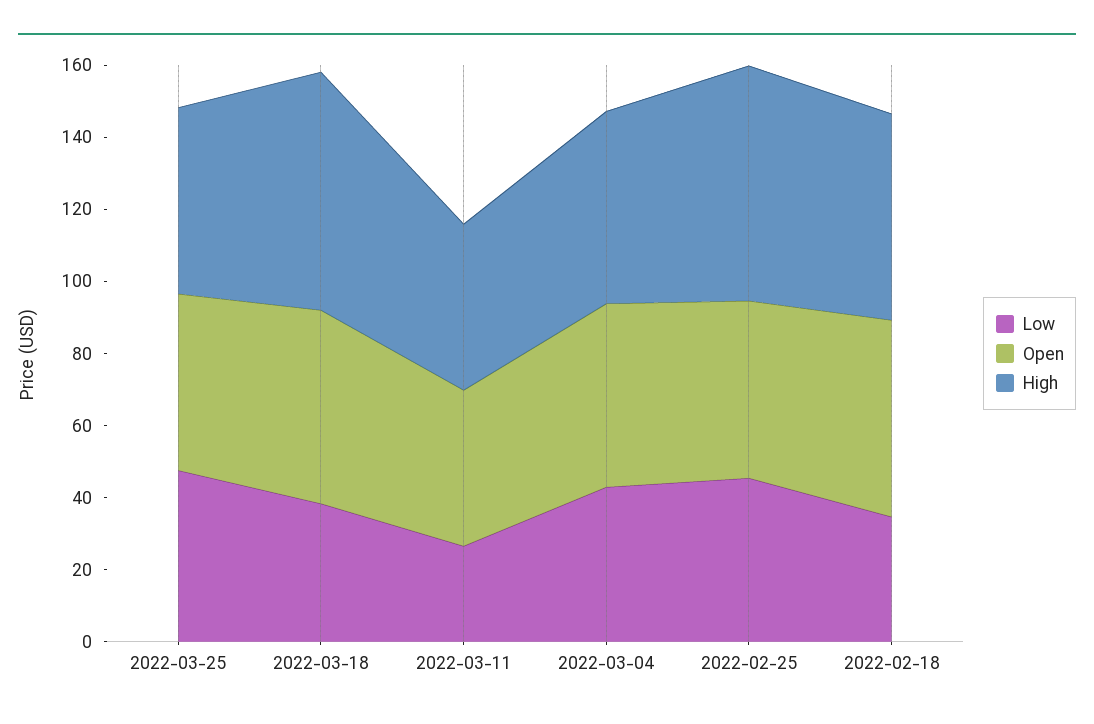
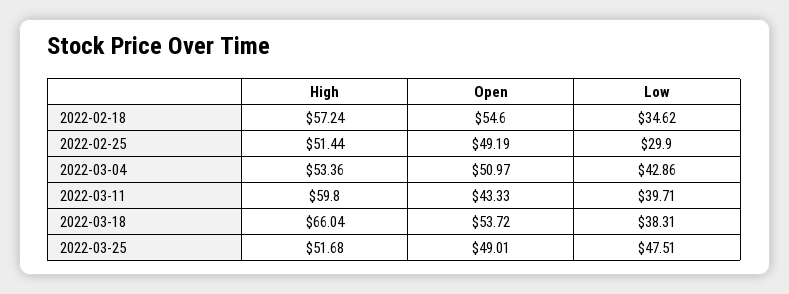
Low, 2022-03-11: 25 -> 39.71
High, 2022-03-11: 45 -> 59.8
Low, 2022-02-25: 45 -> 29.9
High, 2022-02-25: 65 -> 51.44

